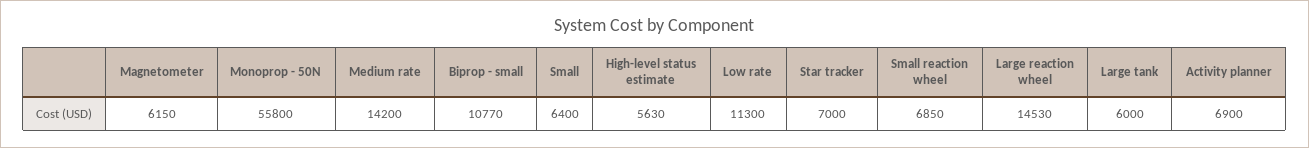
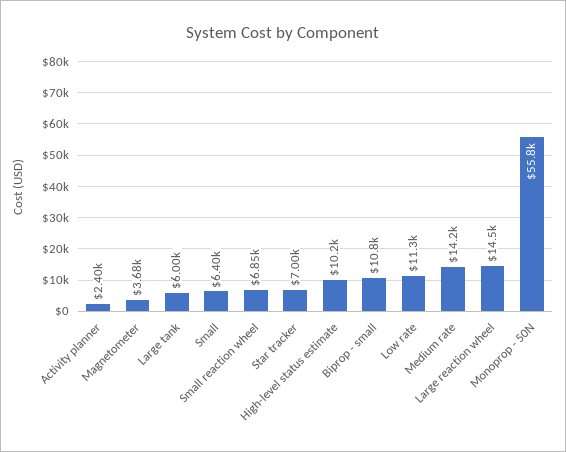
Magnetometer: 6150 -> 3680
High-level status estimate: 5630 -> 10200
Activity planner: 6900 -> 2400

